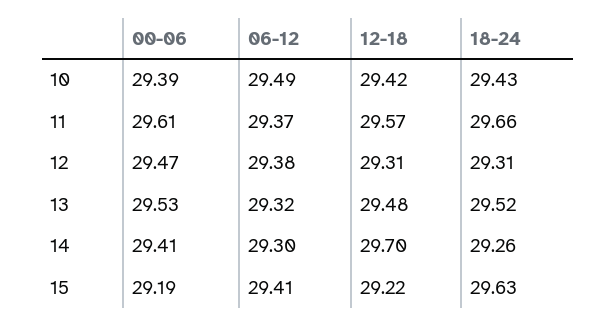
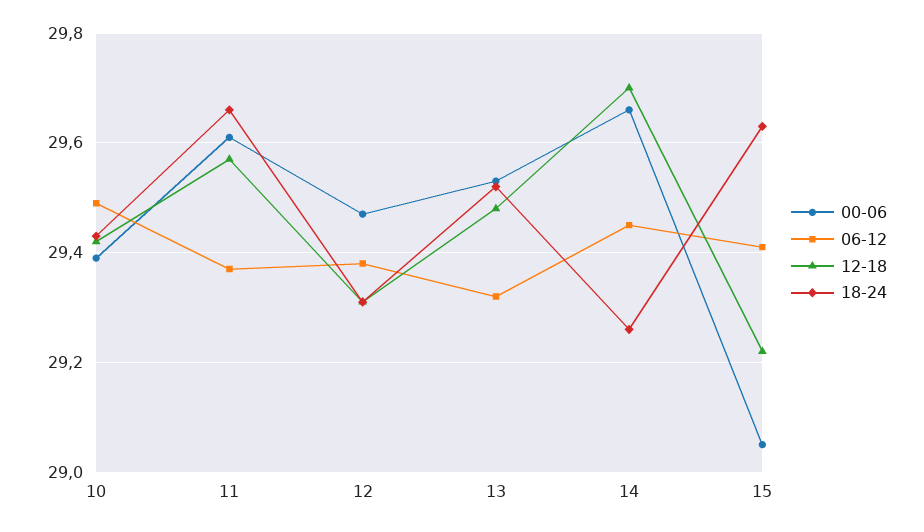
00-06, 14: 29.41 -> 29.65
06-12, 14: 29.3 -> 29.45
00-06, 15: 29.19 -> 29.05

